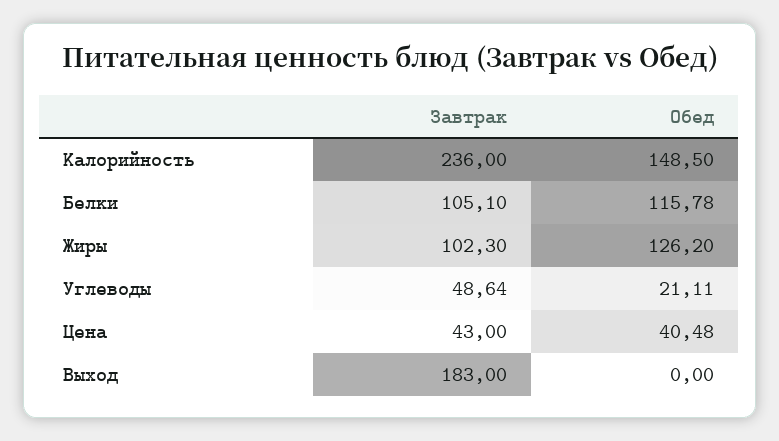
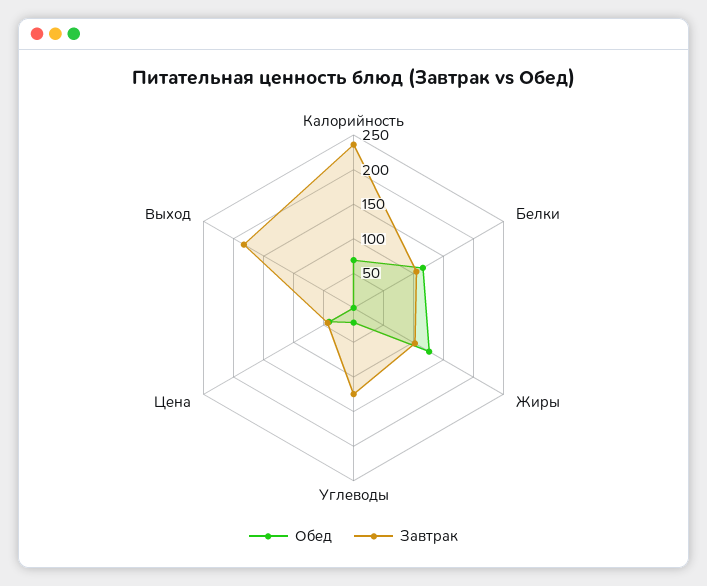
Обед, Калорийность: 148.5 -> 75
Завтрак, Углеводы: 48.64 -> 125

